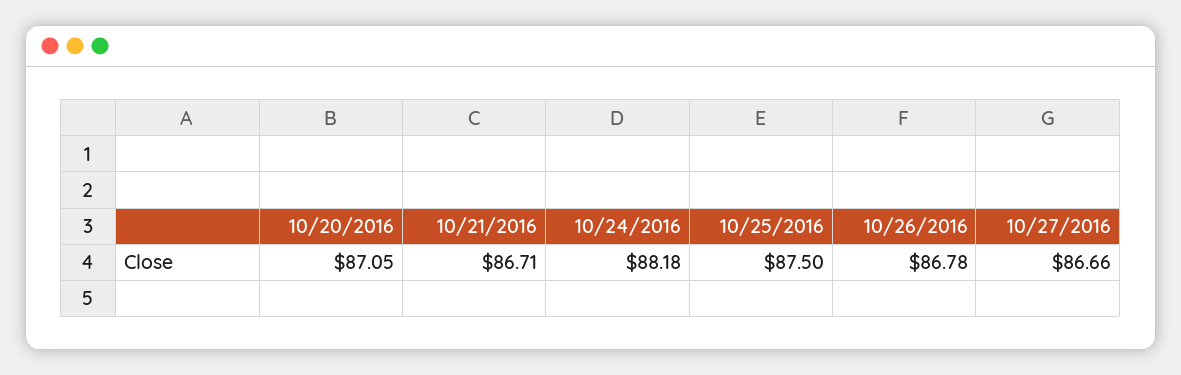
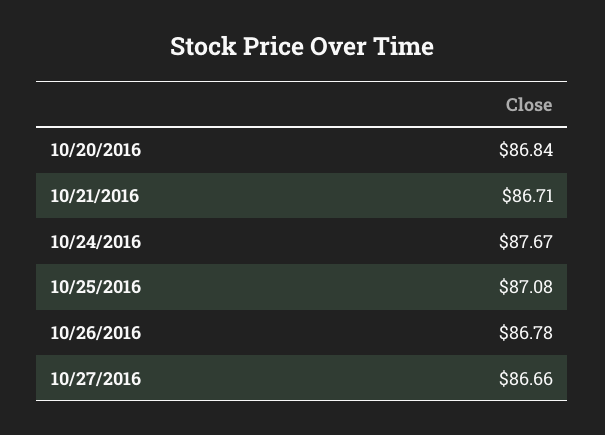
10/20/2016: 87.05 -> 86.84
10/24/2016: 88.18 -> 87.67
10/25/2016: 87.5 -> 87.08

